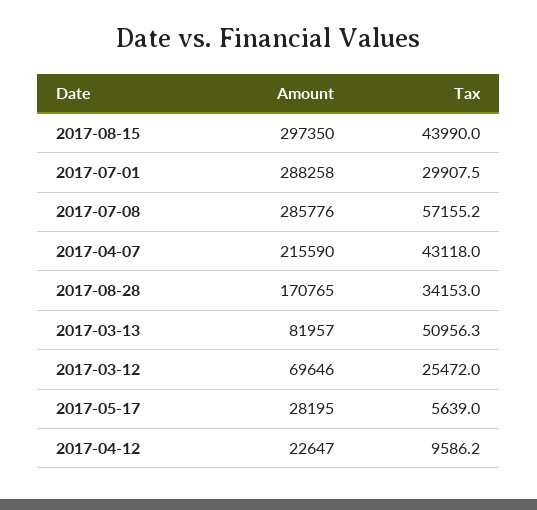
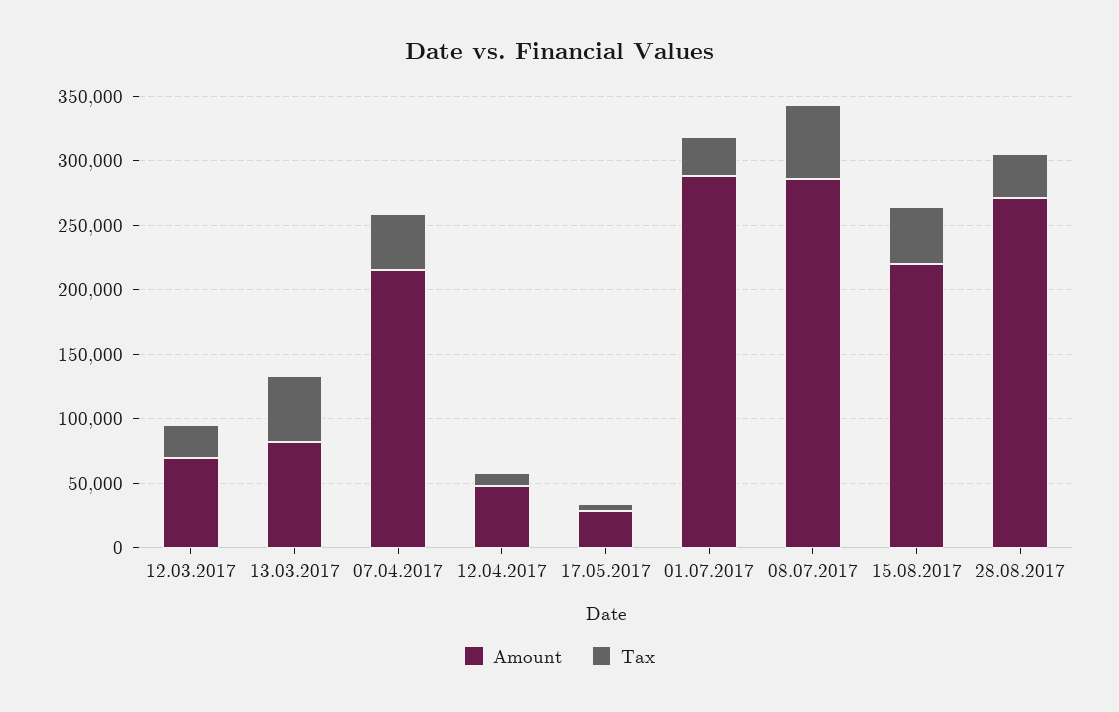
Amount, 2017-08-15: 297350 -> 220000
Amount, 2017-08-28: 170765 -> 270000
Amount, 2017-04-12: 22647 -> 50000

